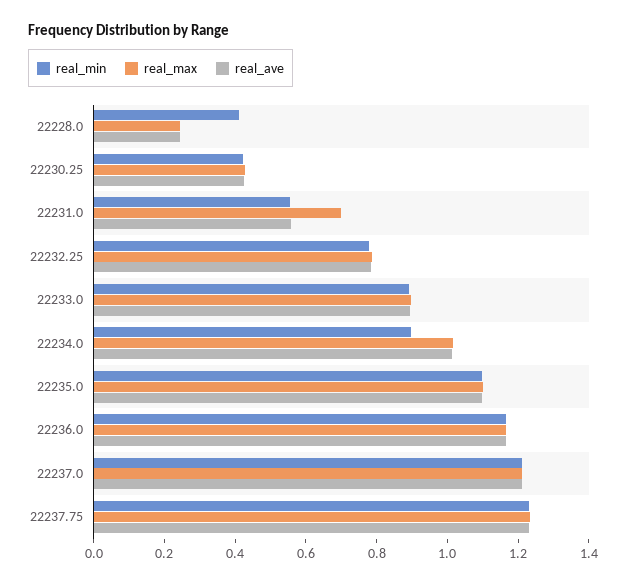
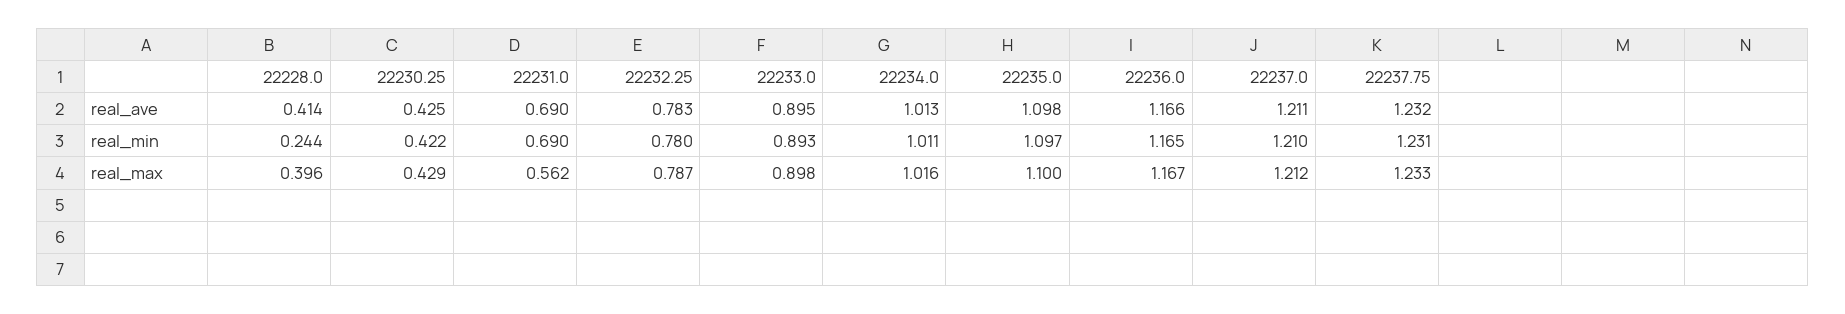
real_min, 22228.0: 0.4 -> 0.244
real_max, 22228.0: 0.25 -> 0.396
real_ave, 22228.0: 0.25 -> 0.414
real_min, 22231.0: 0.55 -> 0.69
real_max, 22231.0: 0.7 -> 0.562
real_ave, 22231.0: 0.55 -> 0.69
real_min, 22234.0: 0.9 -> 1.011

